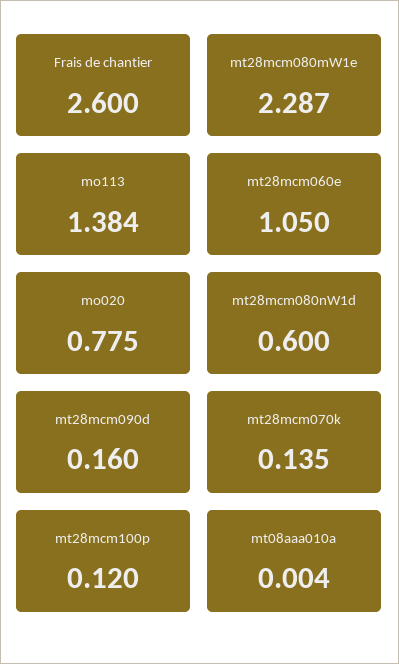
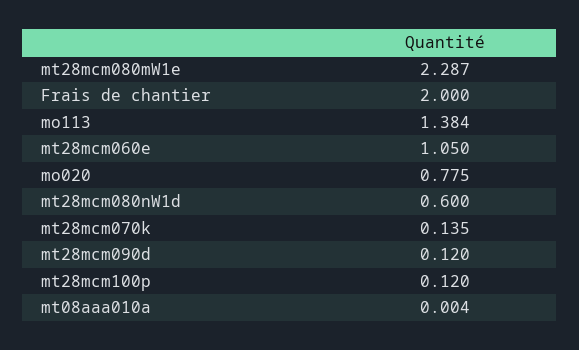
Frais de chantier: 2.6 -> 2
mt28mcm090d: 0.16 -> 0.12

